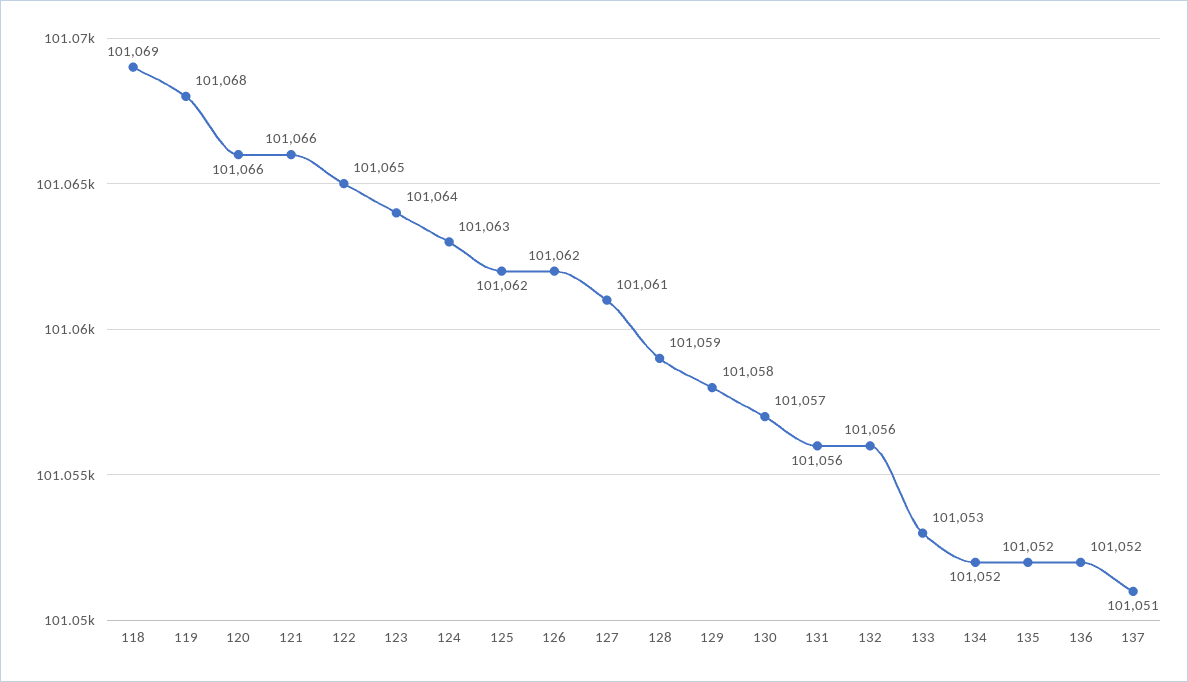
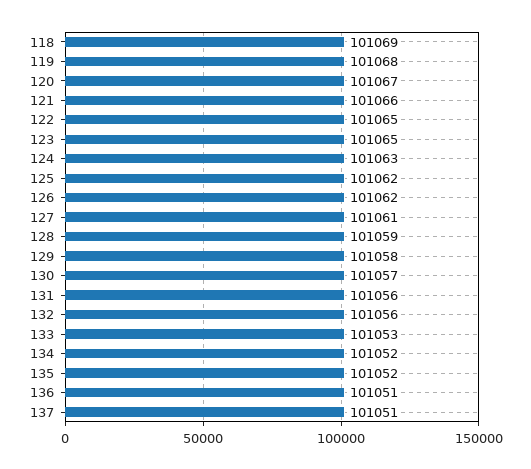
120: 101066 -> 101067
123: 101064 -> 101065
136: 101052 -> 101051

